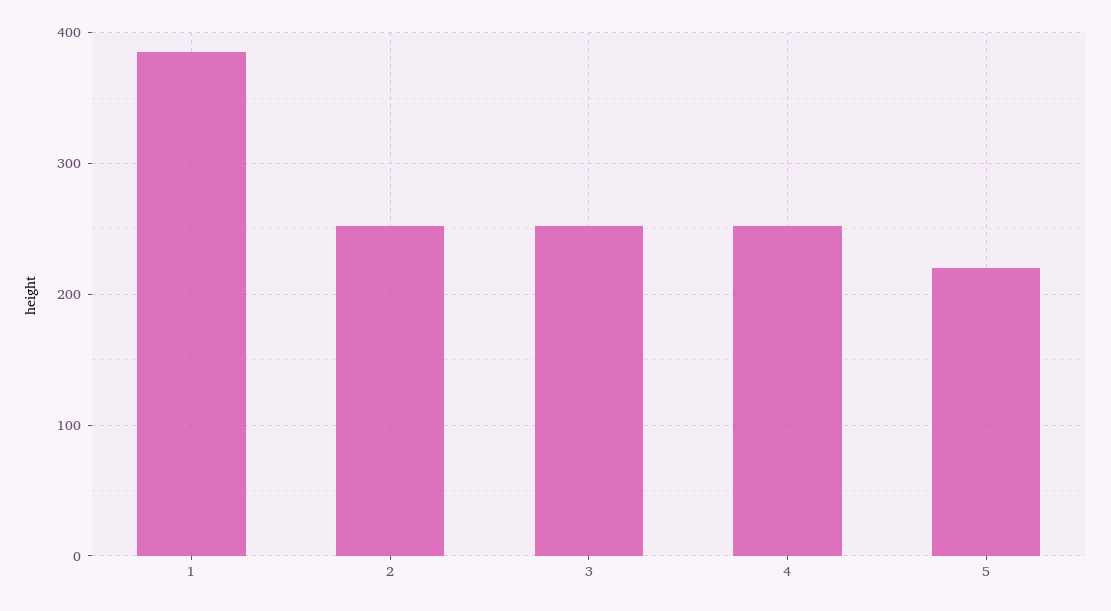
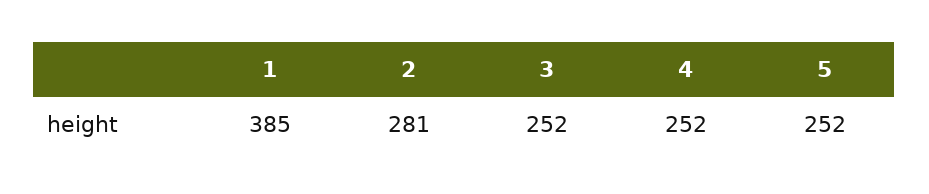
2: 250 -> 281
5: 220 -> 252

